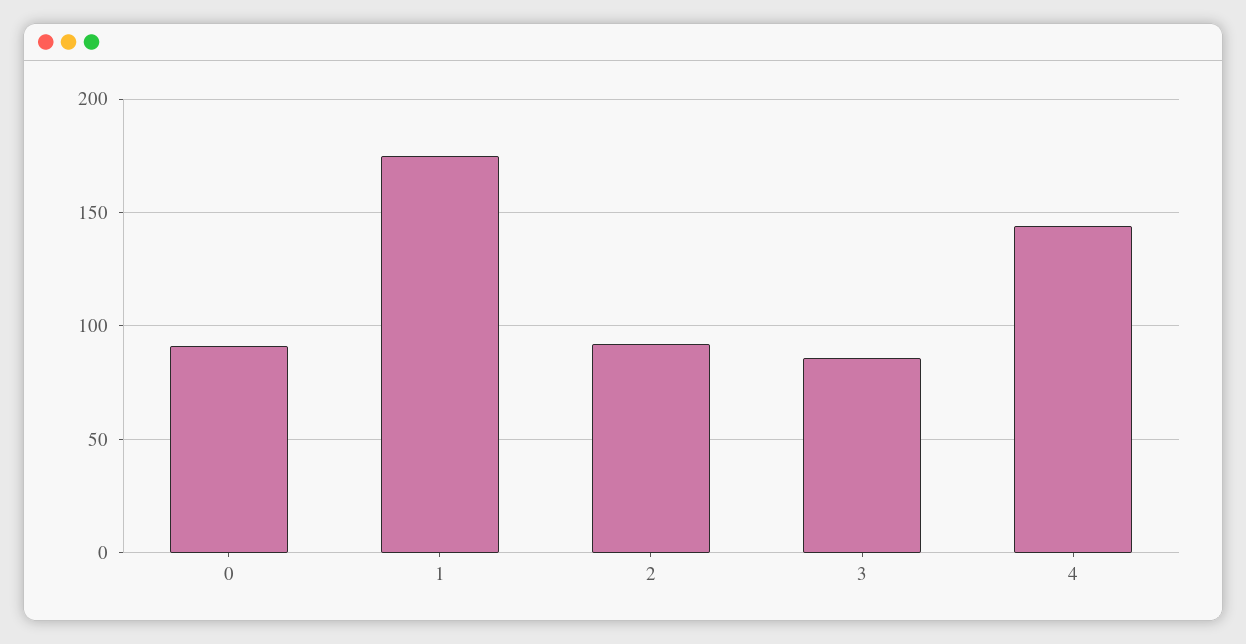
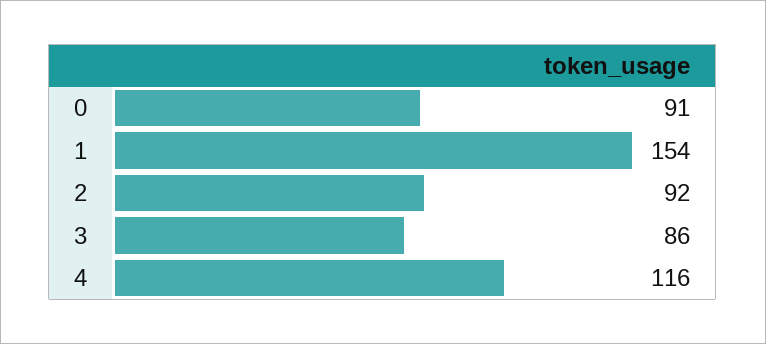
1: 175 -> 154
4: 145 -> 116

